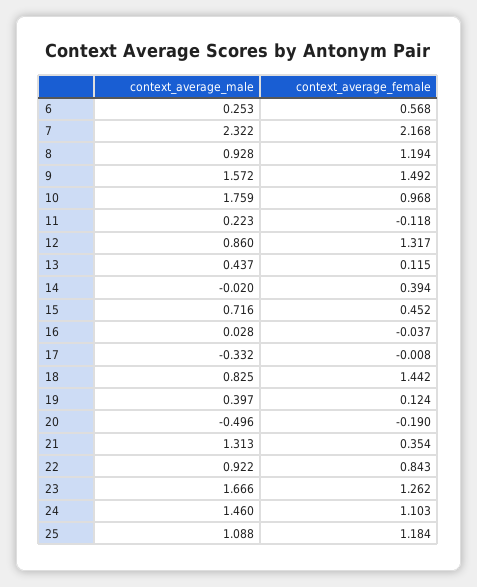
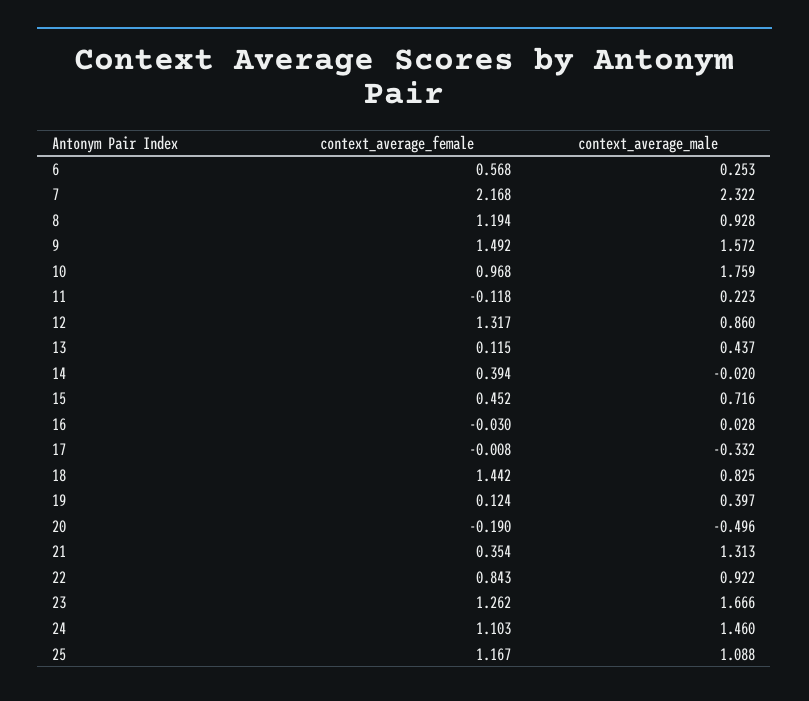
context_average_female, 16: -0.037 -> -0.03
context_average_female, 25: 1.184 -> 1.167

